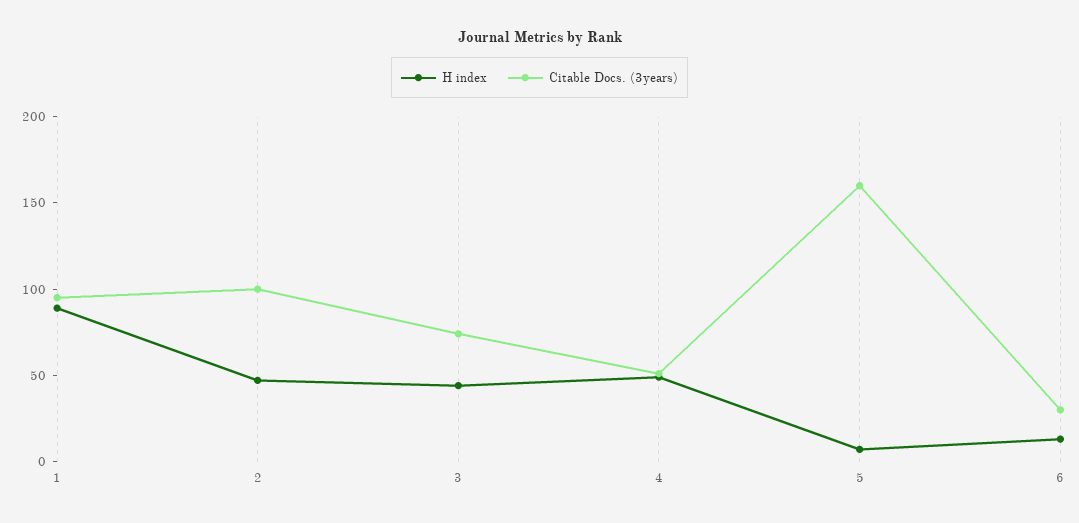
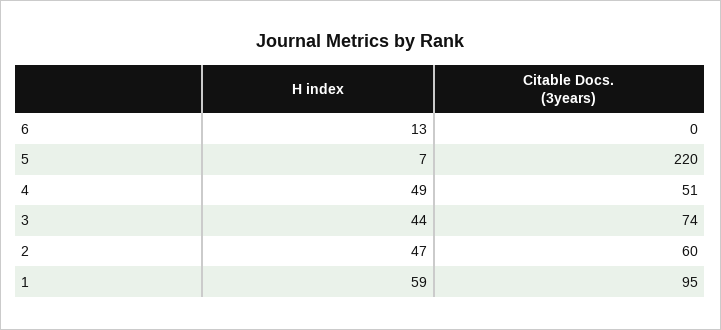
H index, 1: 90 -> 59
Citable Docs. (3years), 2: 100 -> 60
Citable Docs. (3years), 5: 160 -> 220
Citable Docs. (3years), 6: 30 -> 0

